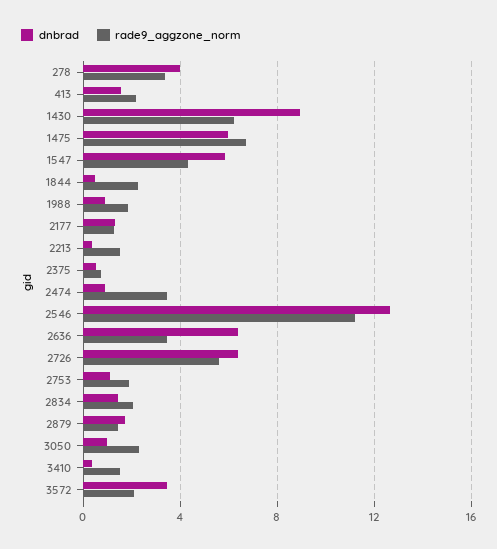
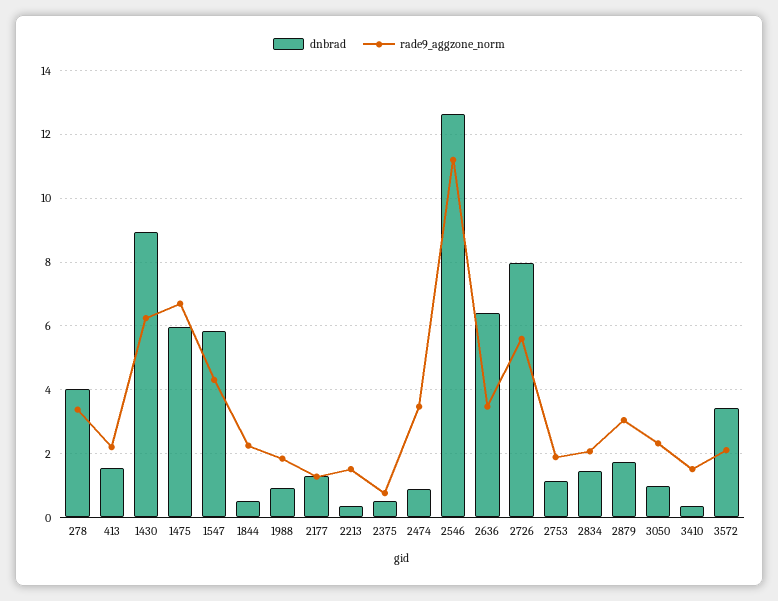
dnbrad, 2726: 6.5 -> 8
rade9_aggzone_norm, 2879: 1.5 -> 3

